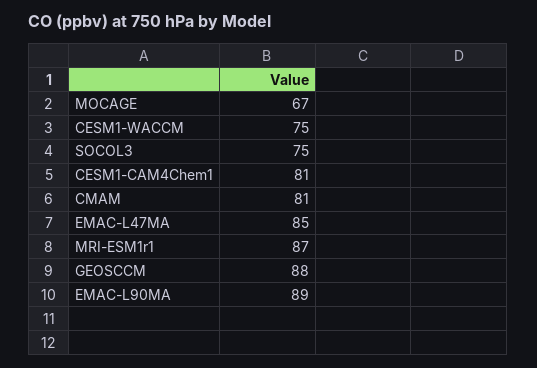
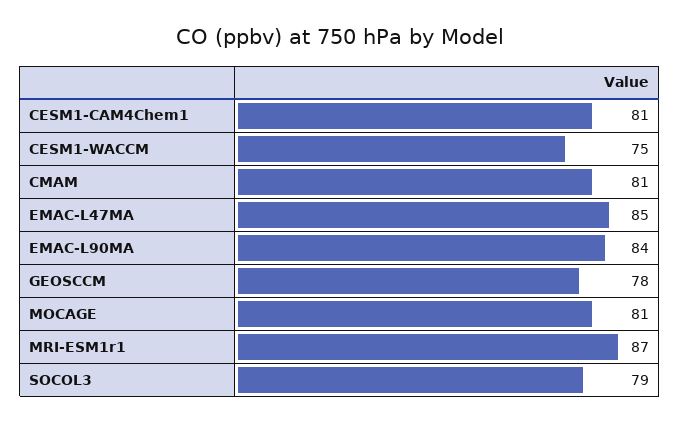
MOCAGE: 67 -> 81
SOCOL3: 75 -> 79
GEOSCCM: 88 -> 78
EMAC-L90MA: 89 -> 84

